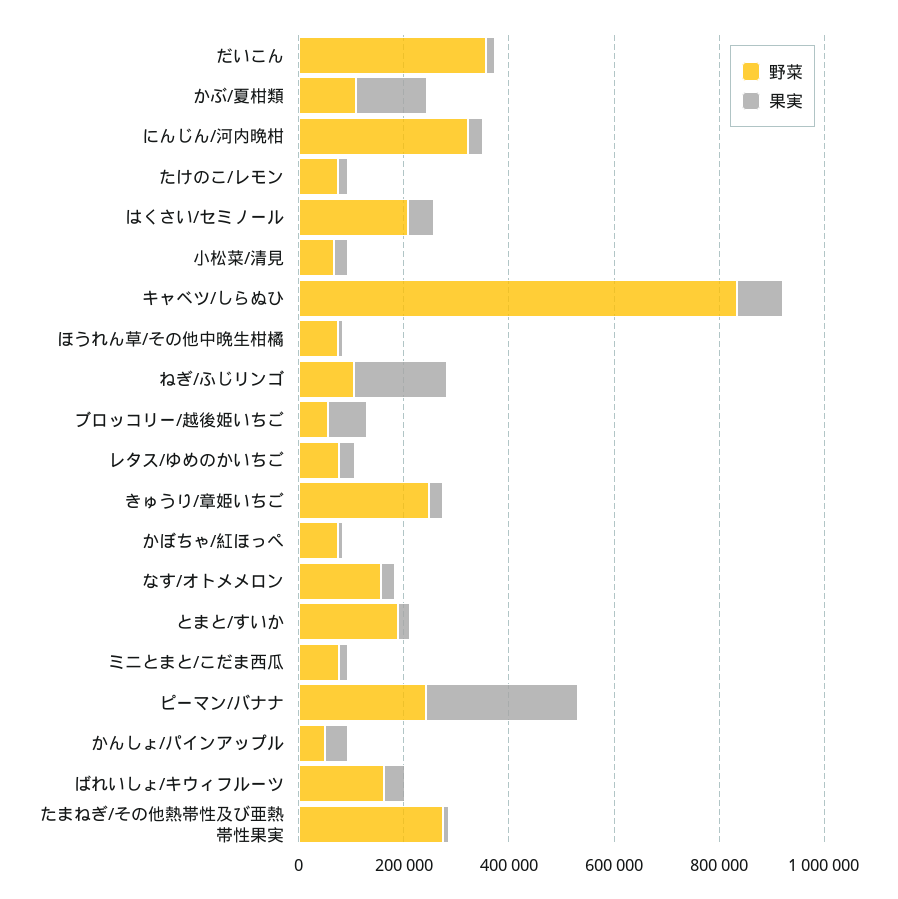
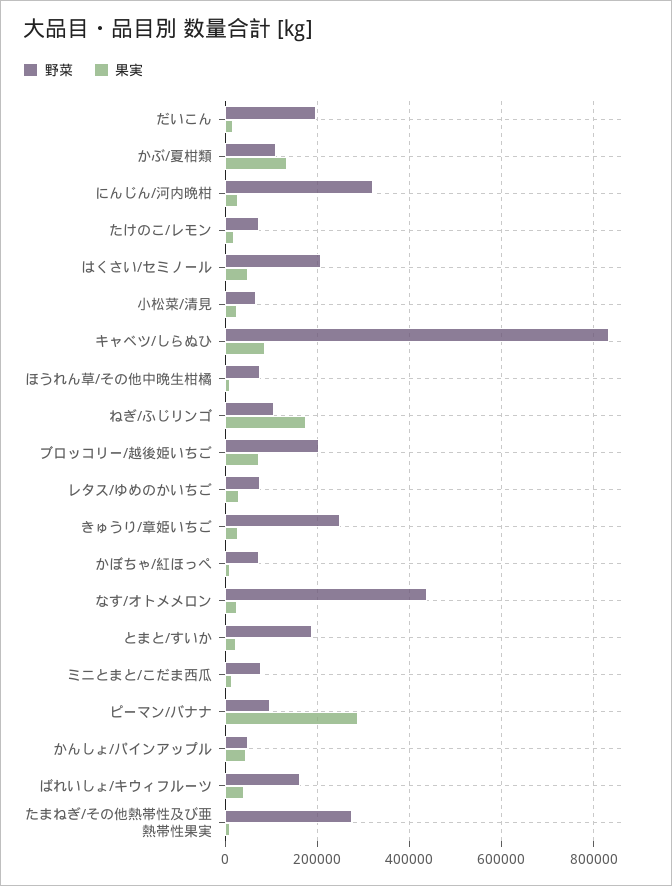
野菜, だいこん: 350000 -> 200000
野菜, ブロッコリー/越後姫いちご: 50000 -> 200000
野菜, なす/オトメメロン: 150000 -> 440000
野菜, ピーマン/バナナ: 250000 -> 100000

